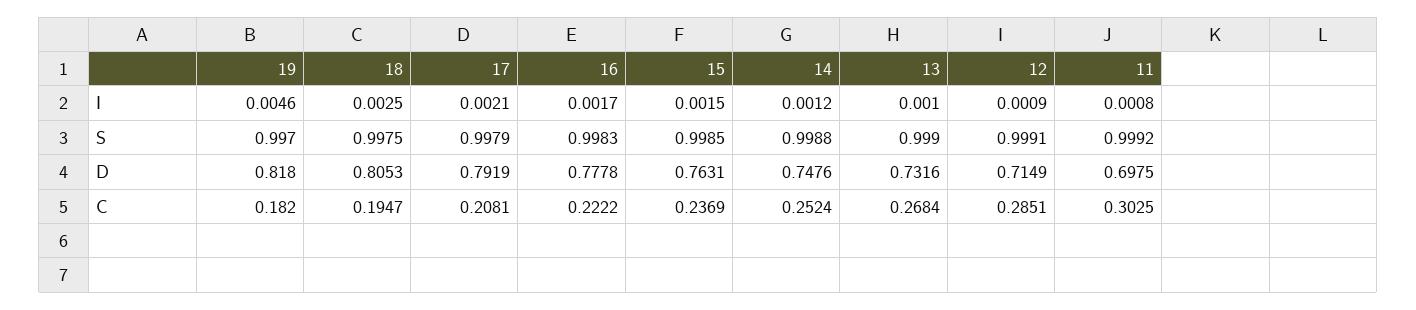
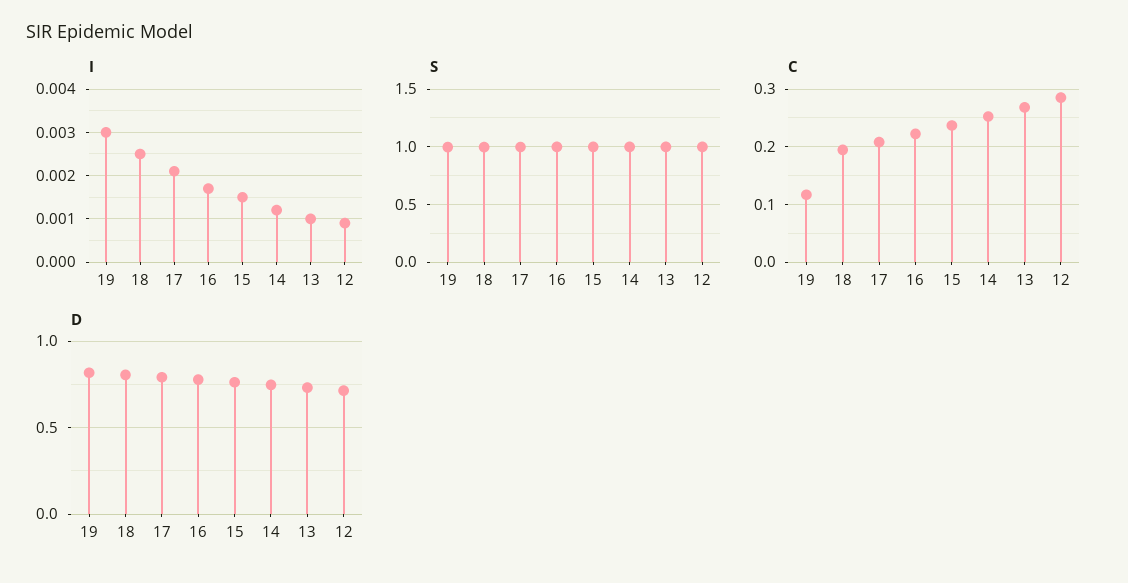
I, 19: 0.0046 -> 0.003
I, 11: 0.0008 -> none
S, 11: 0.9992 -> none
D, 11: 0.6975 -> none
C, 19: 0.182 -> 0.12
C, 11: 0.3025 -> none

